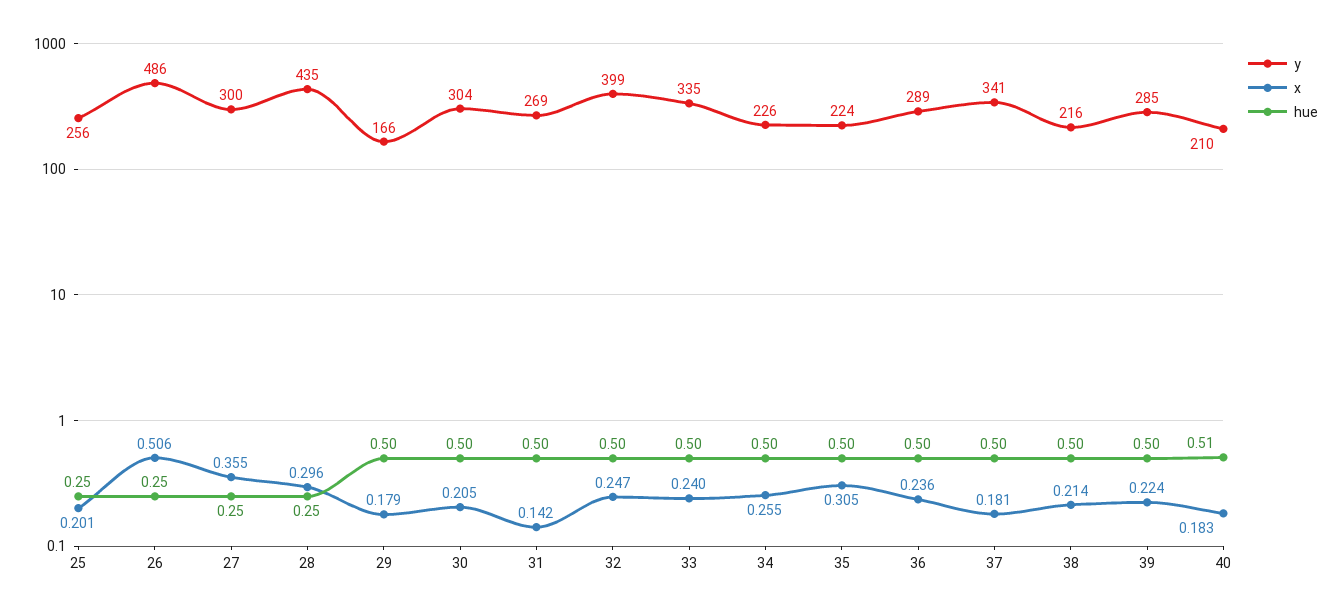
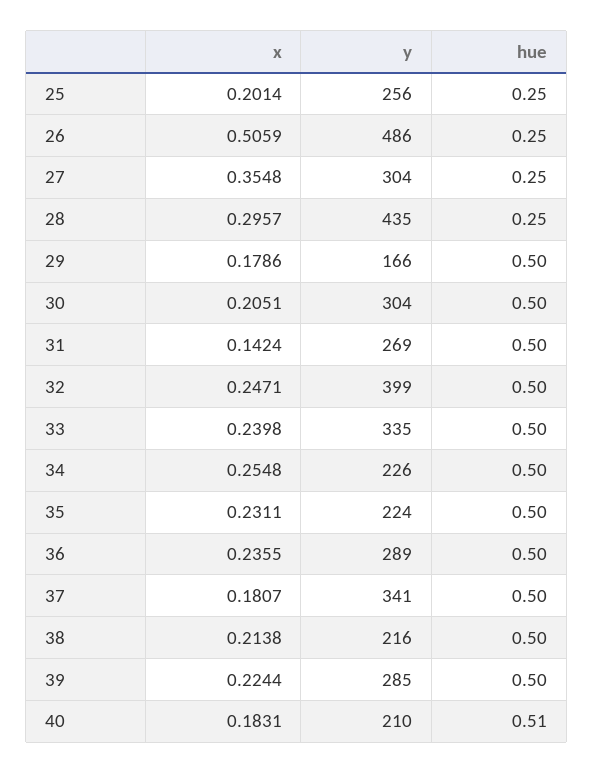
y, 27: 300 -> 304
x, 35: 0.305 -> 0.2311

